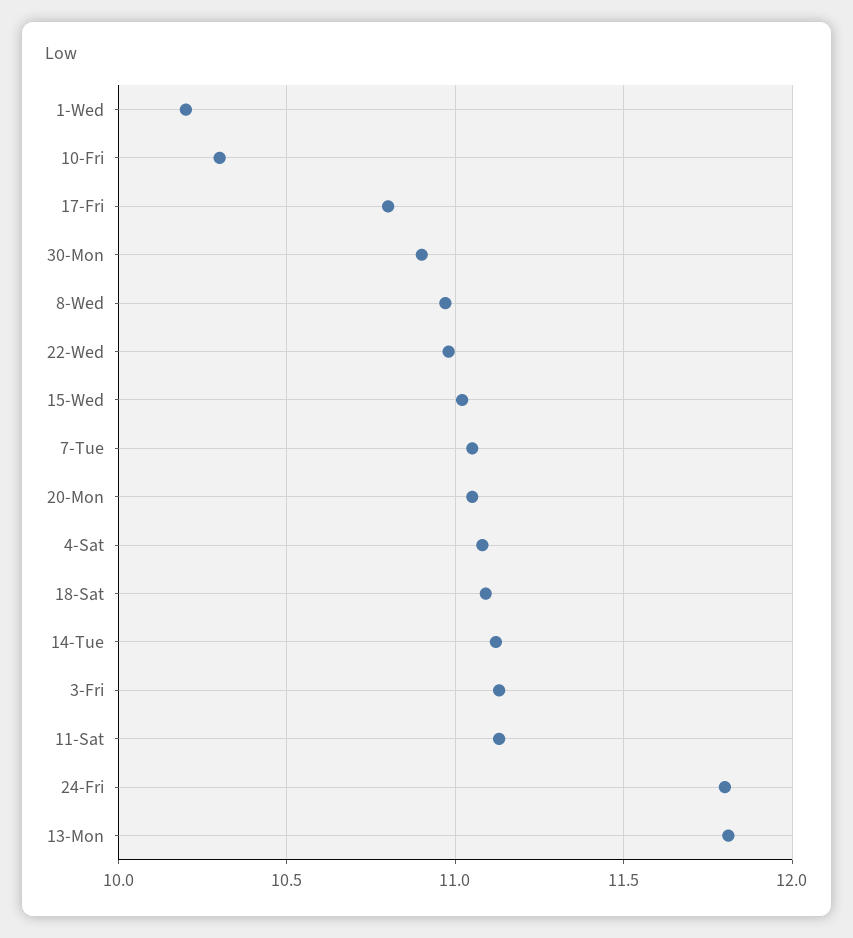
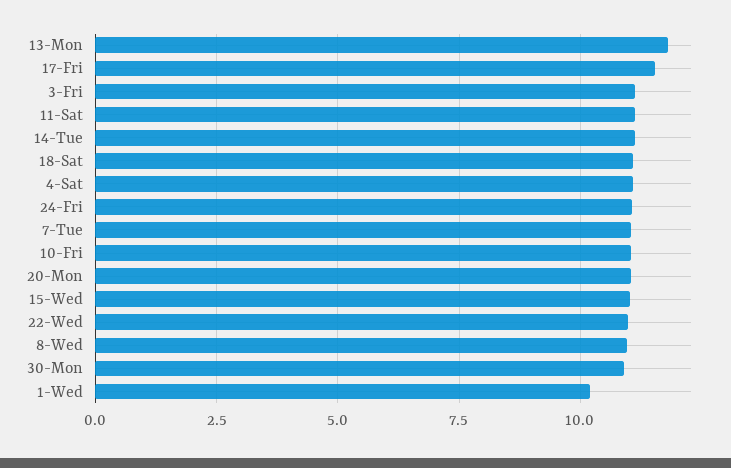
10-Fri: 10.3 -> 11
17-Fri: 10.8 -> 11.5
24-Fri: 11.8 -> 11

